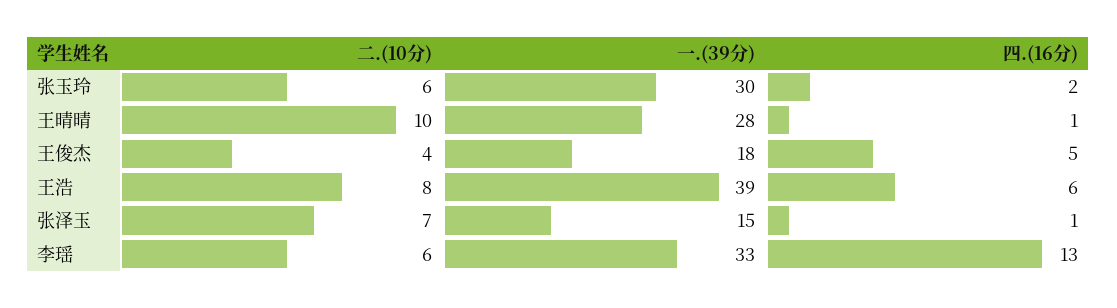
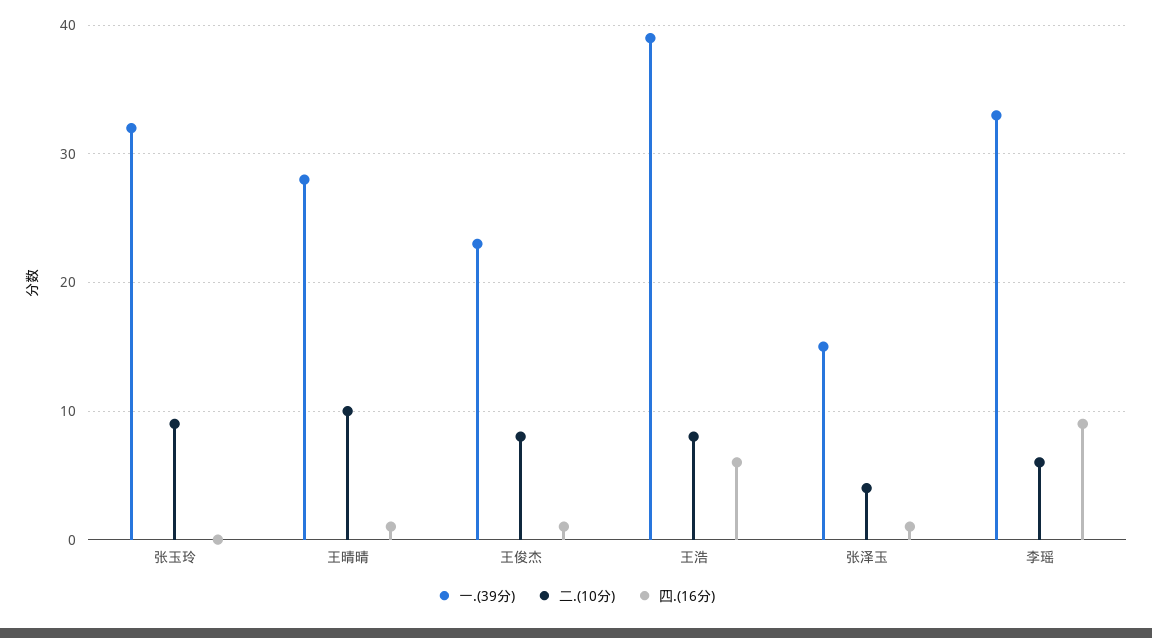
二.(10分), 张玉玲: 6 -> 9
一.(39分), 张玉玲: 30 -> 32
四.(16分), 张玉玲: 2 -> 0
二.(10分), 王俊杰: 4 -> 8
一.(39分), 王俊杰: 18 -> 23
四.(16分), 王俊杰: 5 -> 1
二.(10分), 张泽玉: 7 -> 4
四.(16分), 李瑶: 13 -> 9

